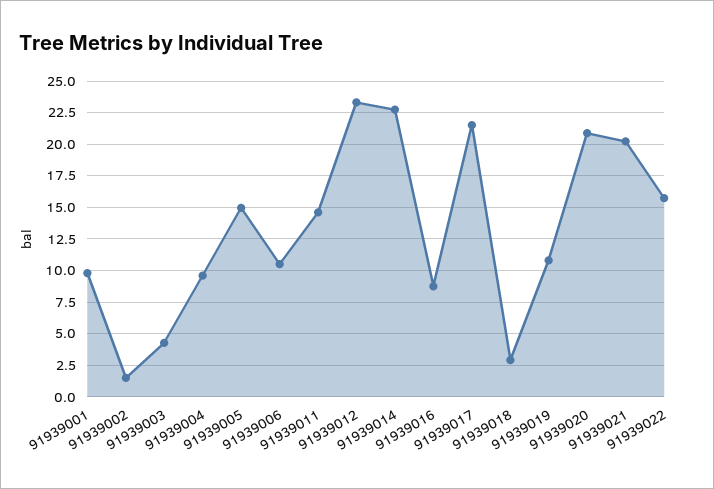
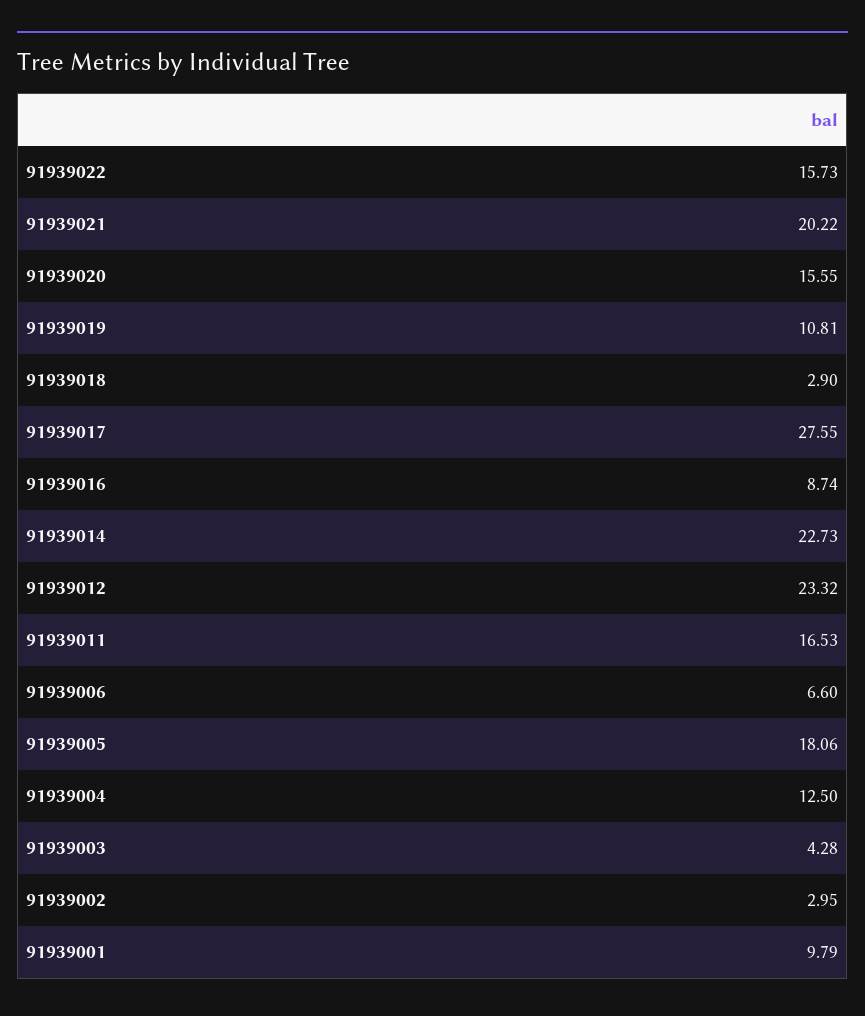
91939002: 1.5 -> 2.95
91939004: 9.5 -> 12.5
91939005: 15 -> 18.06
91939006: 10.5 -> 6.6
91939011: 14.5 -> 16.53
91939017: 21.5 -> 27.55
91939020: 21 -> 15.55

